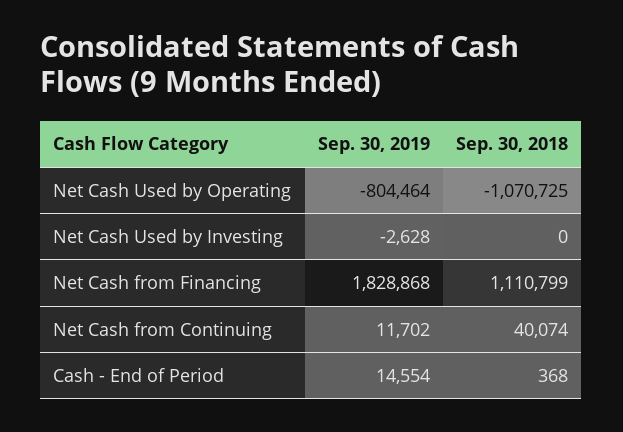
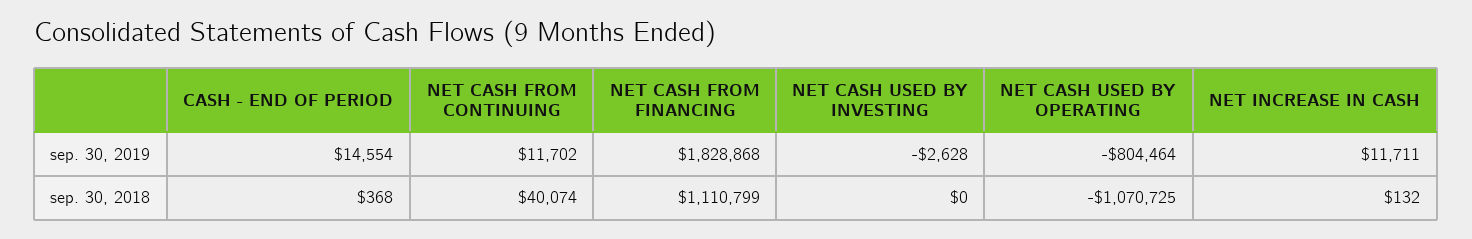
Sep. 30, 2019, NET INCREASE IN CASH: none -> 11711
Sep. 30, 2018, NET INCREASE IN CASH: none -> 132

